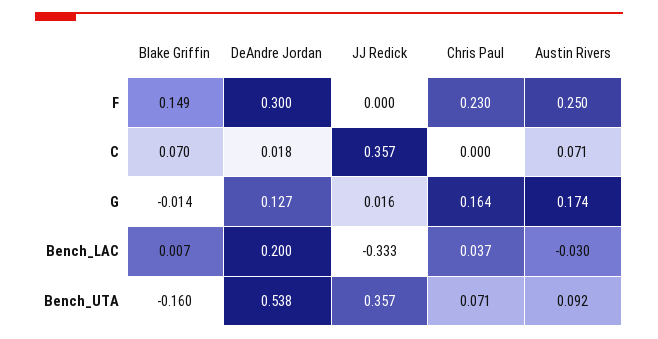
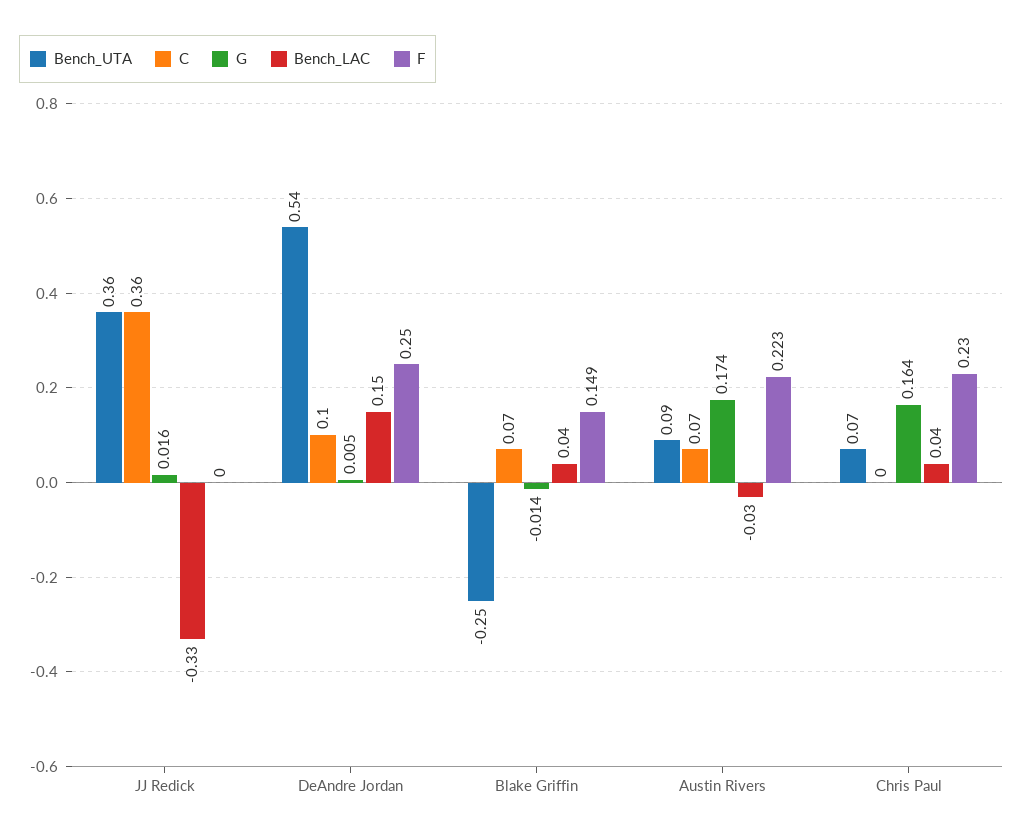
F, DeAndre Jordan: 0.3 -> 0.25
F, Austin Rivers: 0.25 -> 0.223
C, DeAndre Jordan: 0.018 -> 0.1
G, DeAndre Jordan: 0.127 -> 0.005
Bench_LAC, Blake Griffin: 0.007 -> 0.04
Bench_LAC, DeAndre Jordan: 0.2 -> 0.15
Bench_UTA, Blake Griffin: -0.16 -> -0.25

